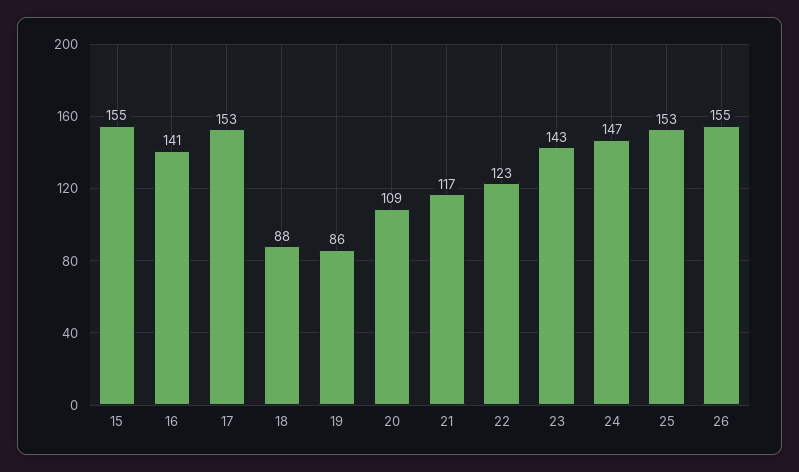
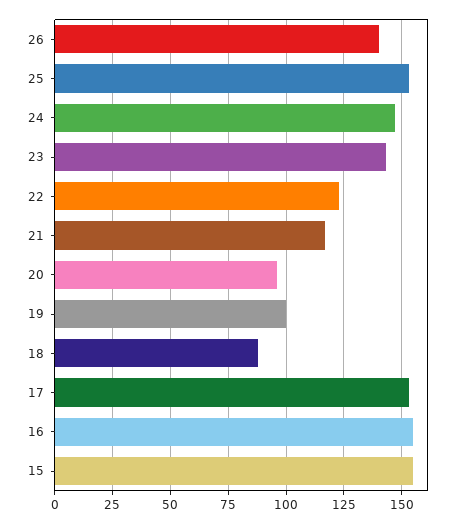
16: 141 -> 155
19: 86 -> 100
20: 109 -> 95
26: 155 -> 140

